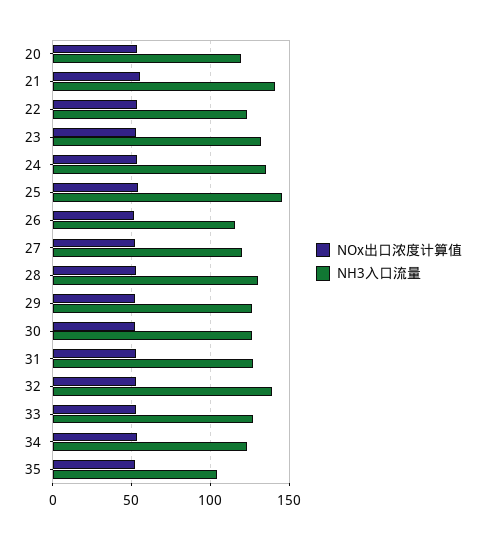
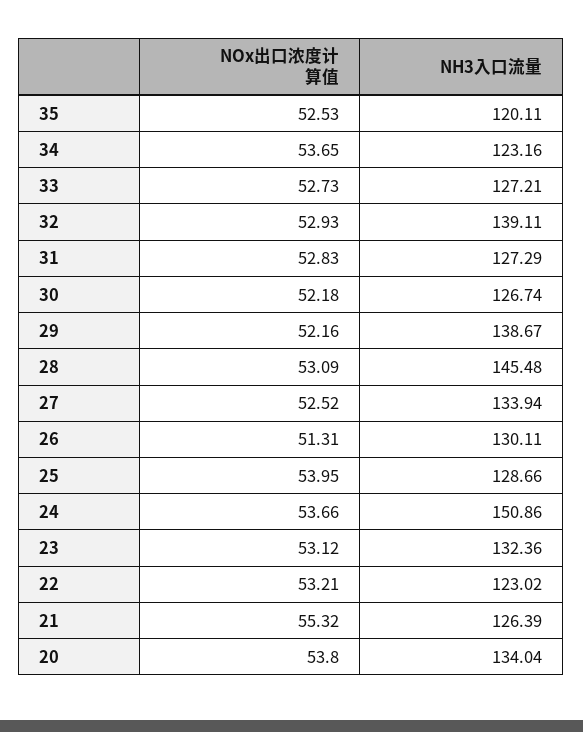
NH3入口流量, 20: 120 -> 134.04
NH3入口流量, 21: 140 -> 126.39
NH3入口流量, 24: 135 -> 150.86
NH3入口流量, 25: 145 -> 128.66
NH3入口流量, 26: 115 -> 130.11
NH3入口流量, 27: 120 -> 133.94
NH3入口流量, 28: 130 -> 145.48
NH3入口流量, 29: 125 -> 138.67
NH3入口流量, 35: 105 -> 120.11

